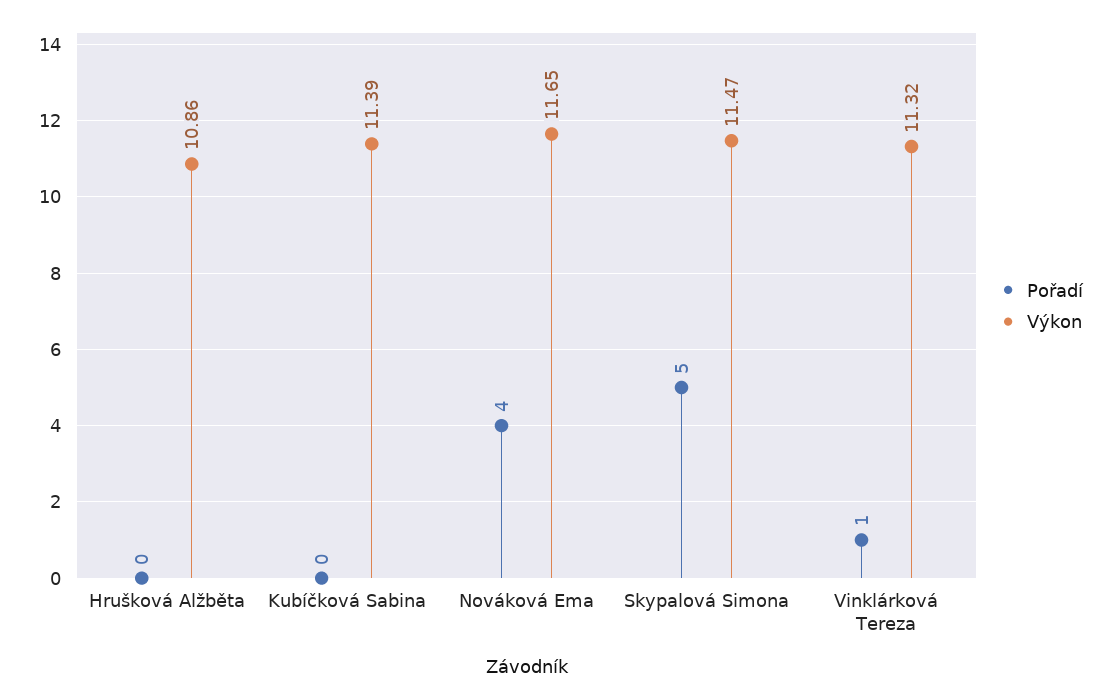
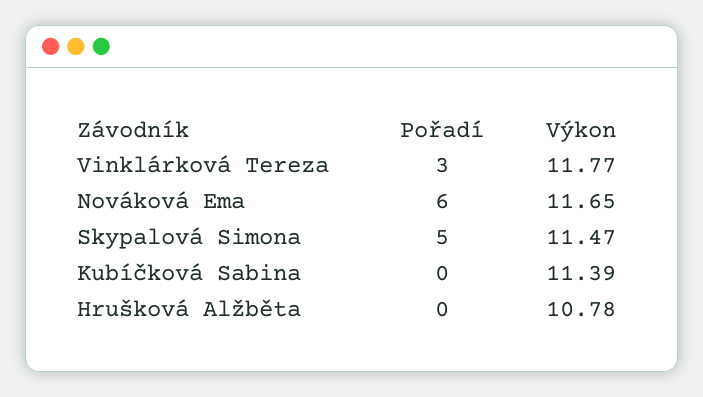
Výkon, Hrušková Alžběta: 10.86 -> 10.78
Pořadí, Nováková Ema: 4 -> 6
Pořadí, Vinklárková Tereza: 1 -> 3
Výkon, Vinklárková Tereza: 11.32 -> 11.77

